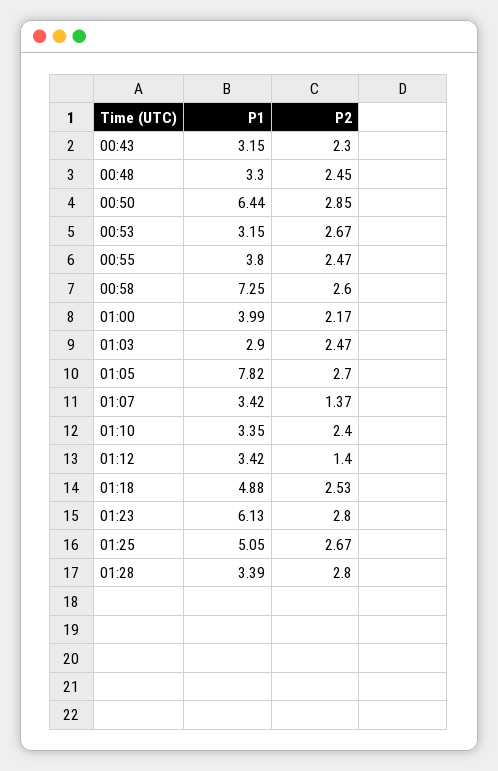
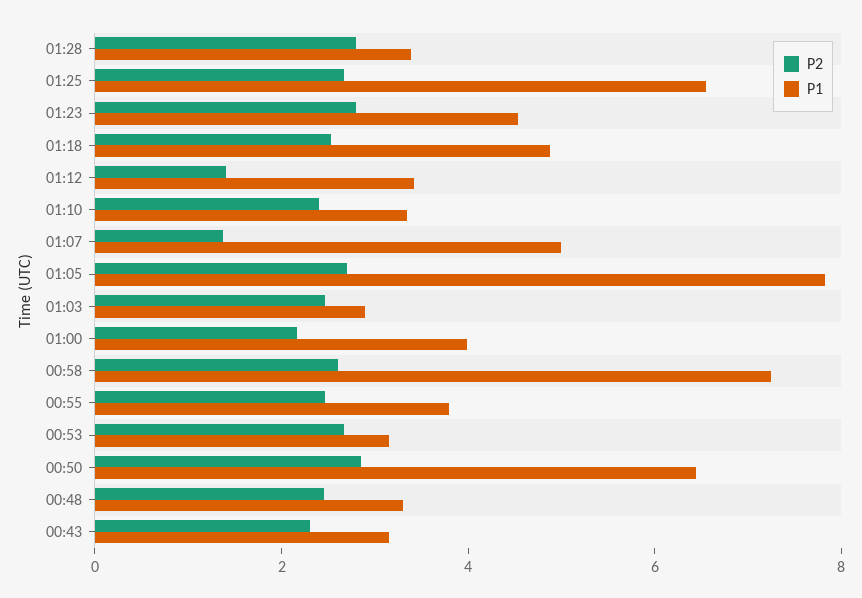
P1, 01:07: 3.42 -> 5
P1, 01:23: 6.13 -> 4.5
P1, 01:25: 5.05 -> 6.5

